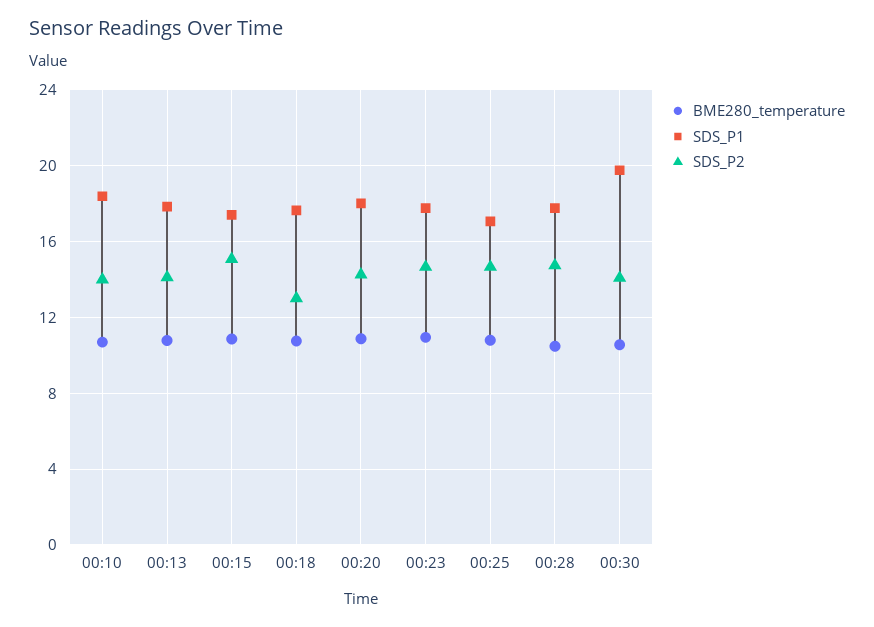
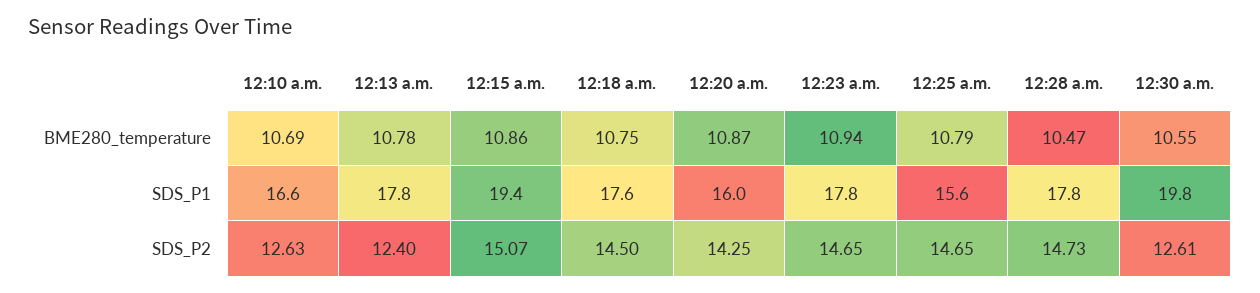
SDS_P1, 00:10: 18.5 -> 16.6
SDS_P2, 00:10: 14 -> 12.63
SDS_P2, 00:13: 14 -> 12.4
SDS_P1, 00:15: 17.5 -> 19.4
SDS_P2, 00:18: 13 -> 14.5
SDS_P1, 00:20: 18 -> 16
SDS_P1, 00:25: 17 -> 15.6
SDS_P2, 00:30: 14 -> 12.61

